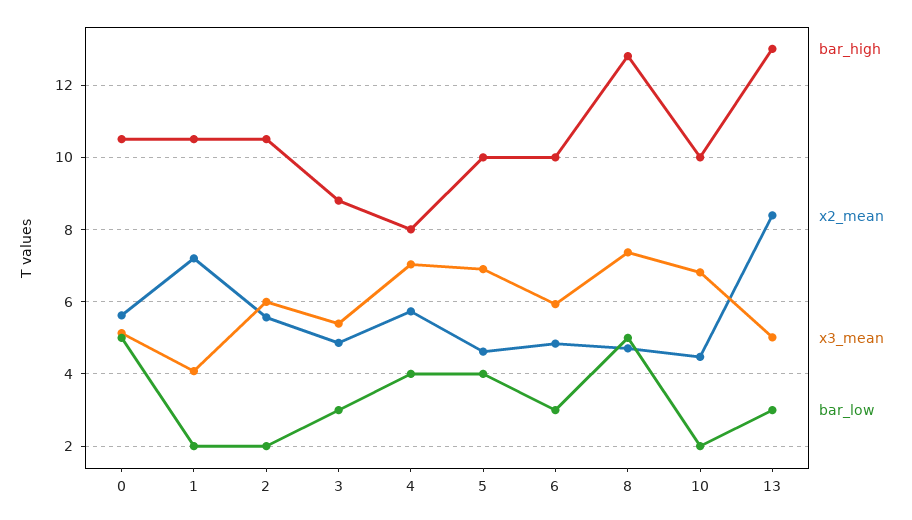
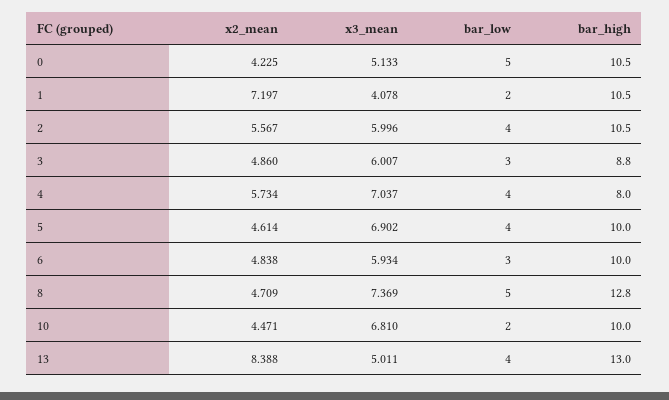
x2_mean, 0: 5.6 -> 4.225
bar_low, 2: 2 -> 4
x3_mean, 3: 5.4 -> 6.007
bar_low, 13: 3 -> 4

